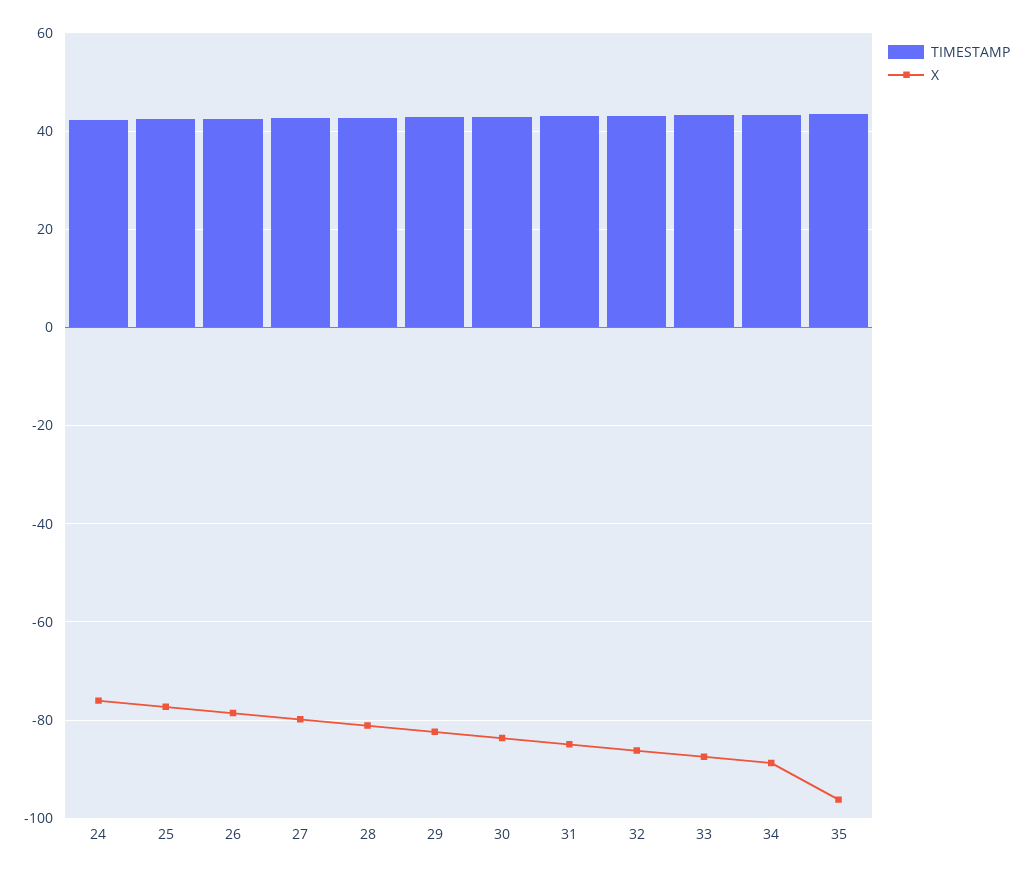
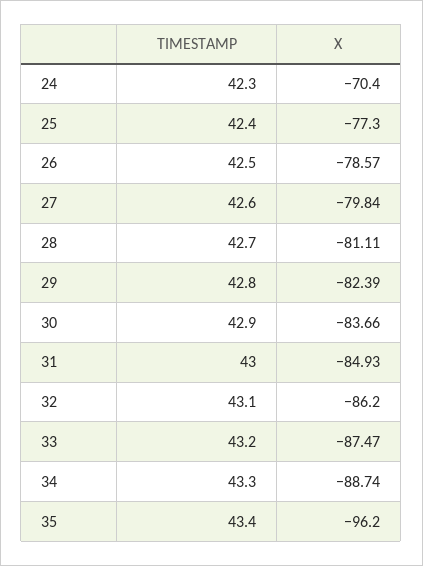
X, 24: -76 -> -70.4

